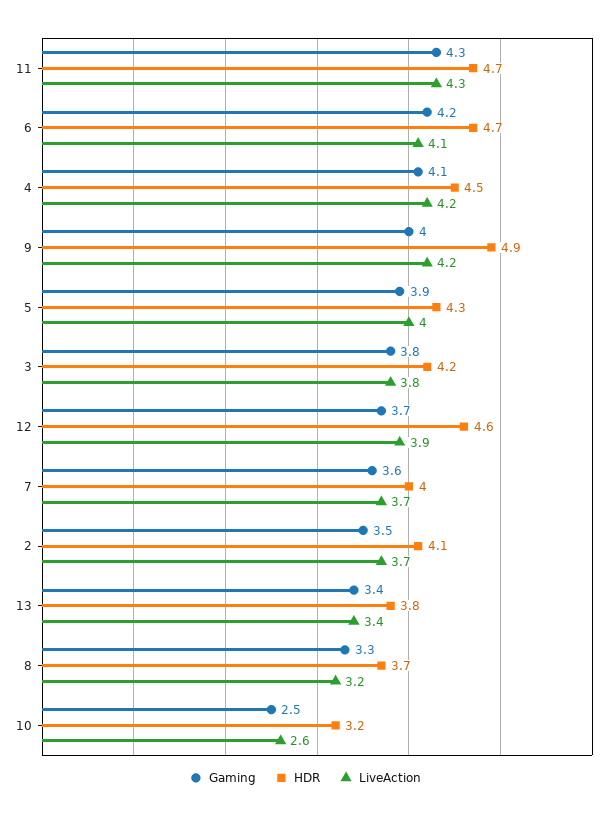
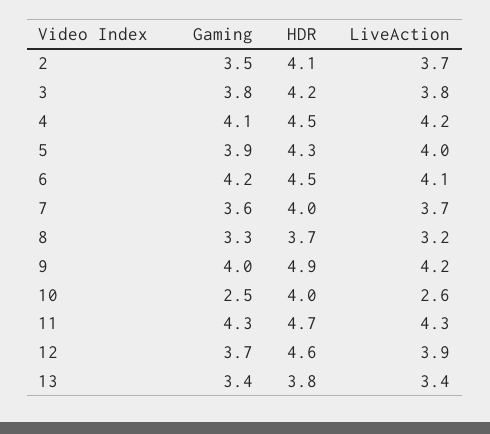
HDR, 6: 4.7 -> 4.5
HDR, 10: 3.2 -> 4

